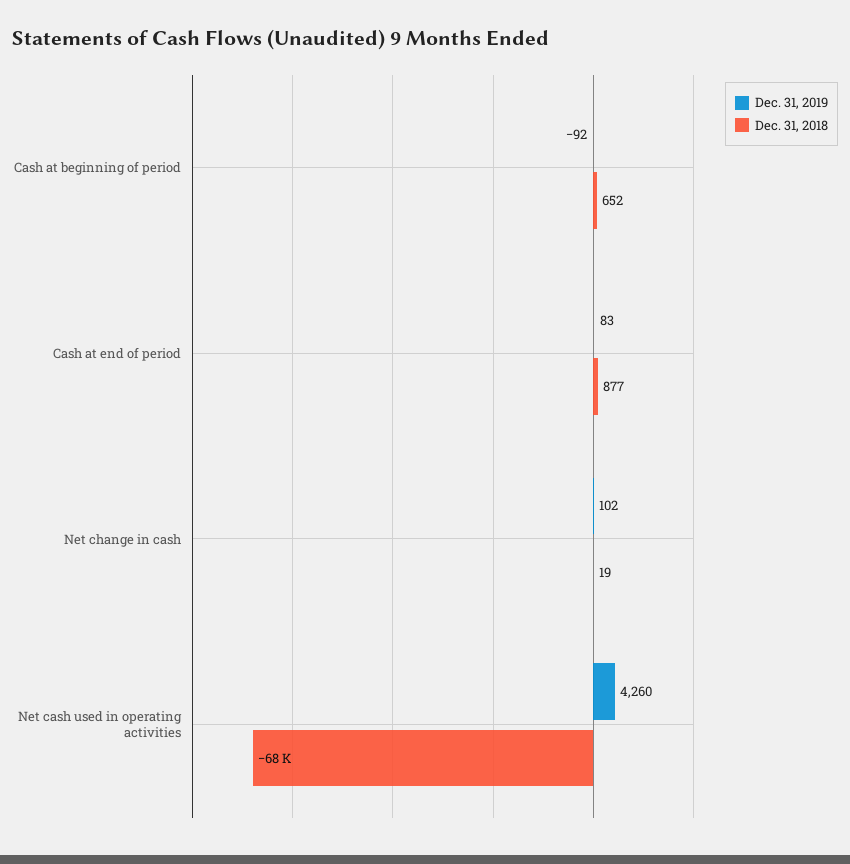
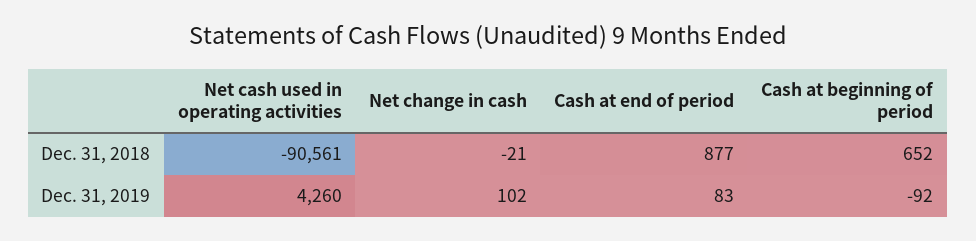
Dec. 31, 2018, Net change in cash: 19 -> -21
Dec. 31, 2018, Net cash used in operating activities: -68000 -> -90561

